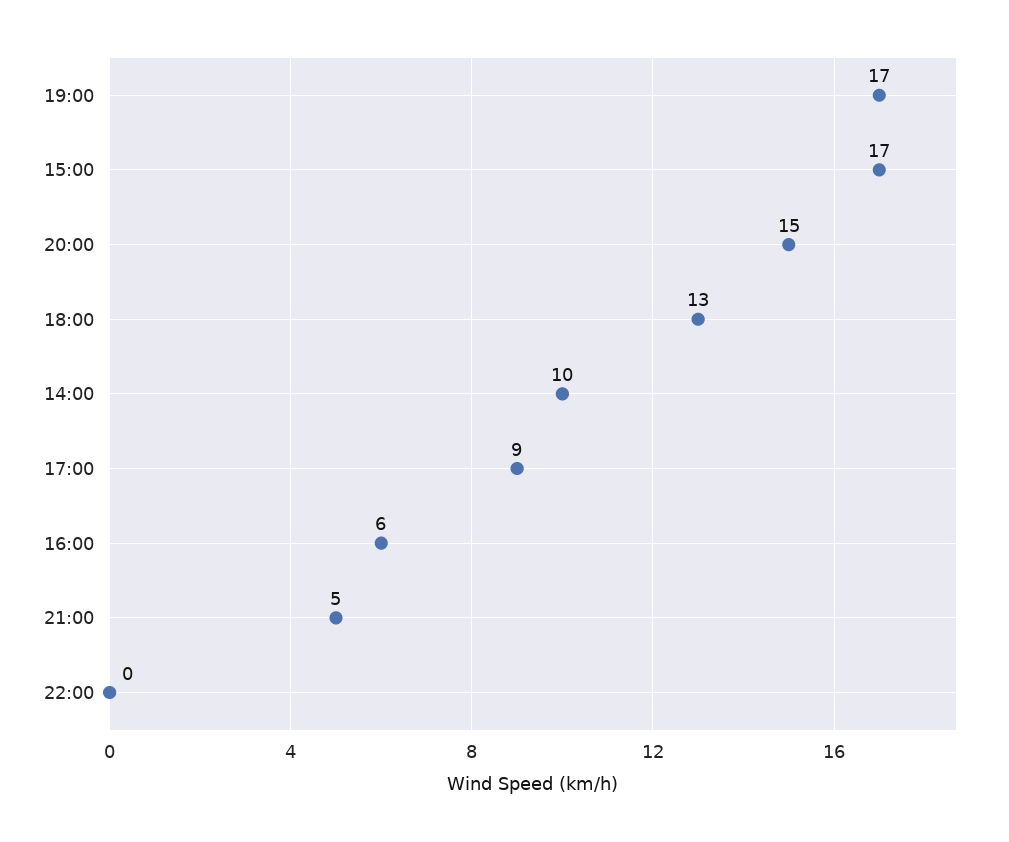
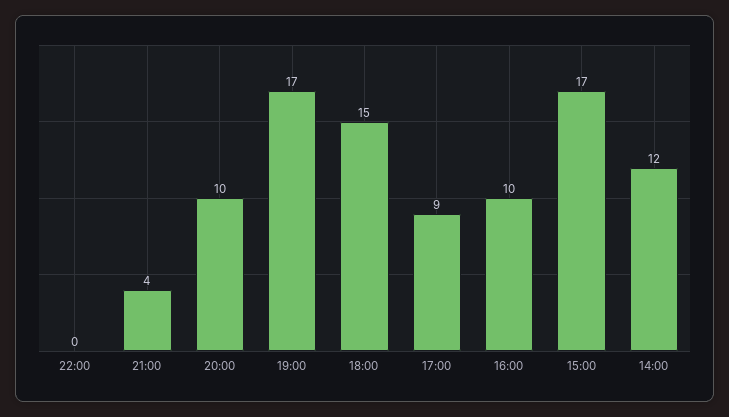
20:00: 15 -> 10
18:00: 13 -> 15
14:00: 10 -> 12
16:00: 6 -> 10
21:00: 5 -> 4

